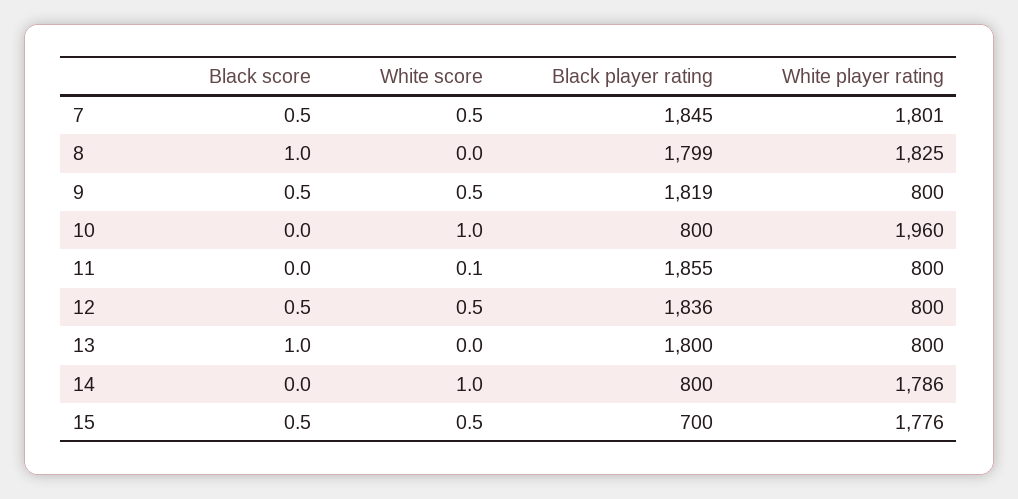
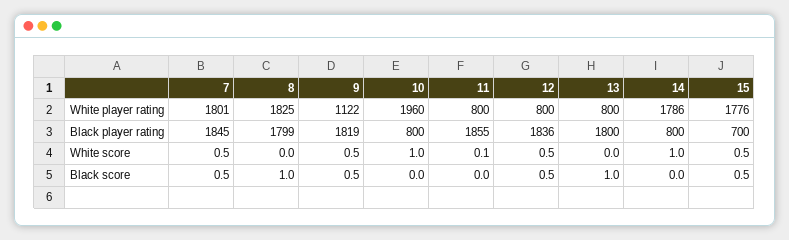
White player rating, 9: 800 -> 1122

